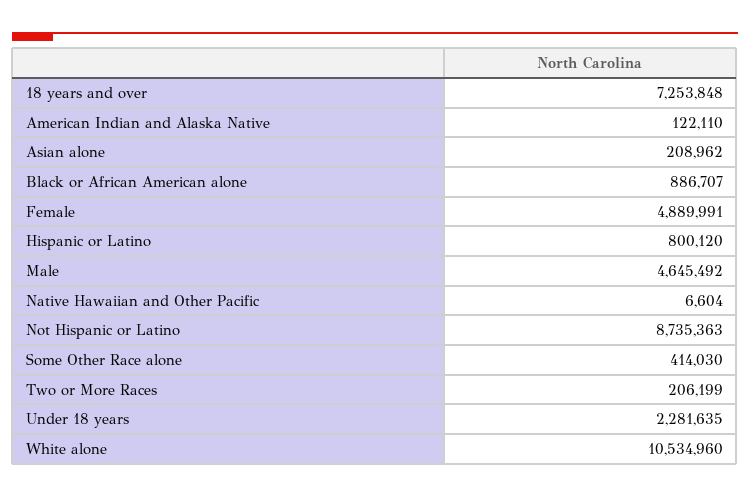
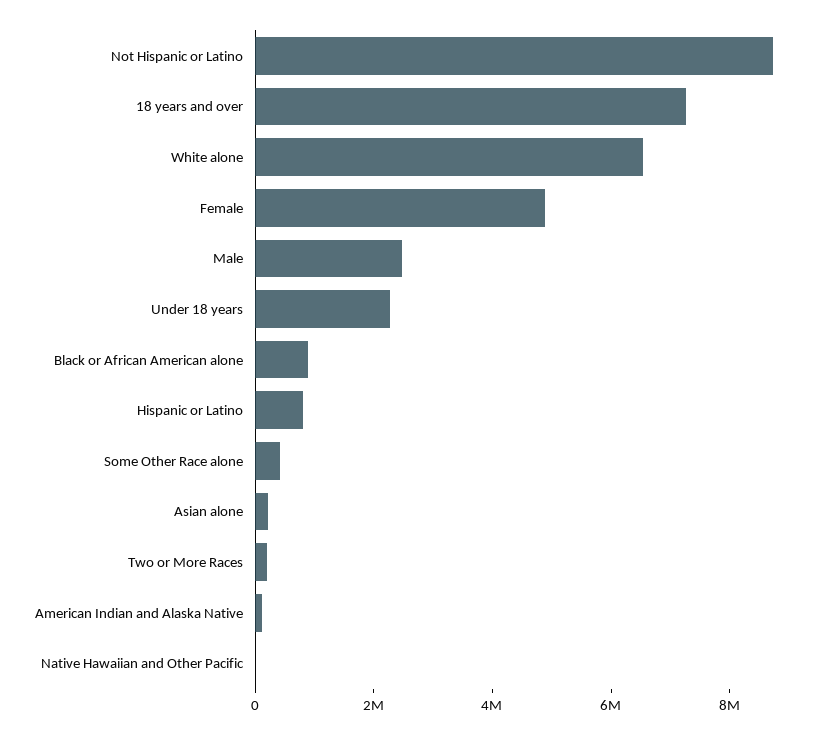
Male: 4645492 -> 2500000
White alone: 10534960 -> 6500000

